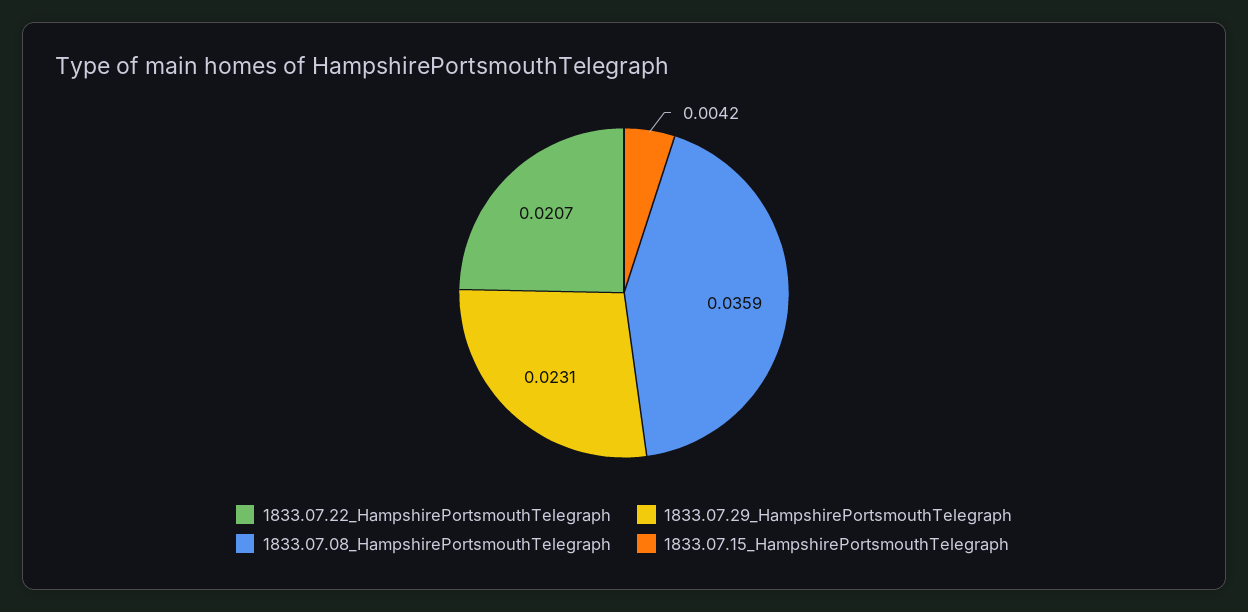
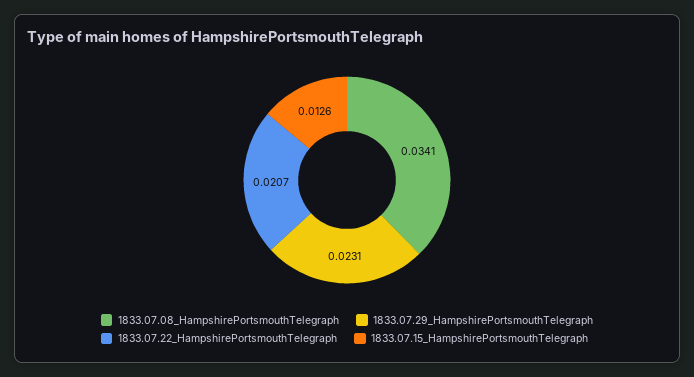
1833.07.08_HampshirePortsmouthTelegraph: 0.0359 -> 0.0341
1833.07.15_HampshirePortsmouthTelegraph: 0.0042 -> 0.0126

